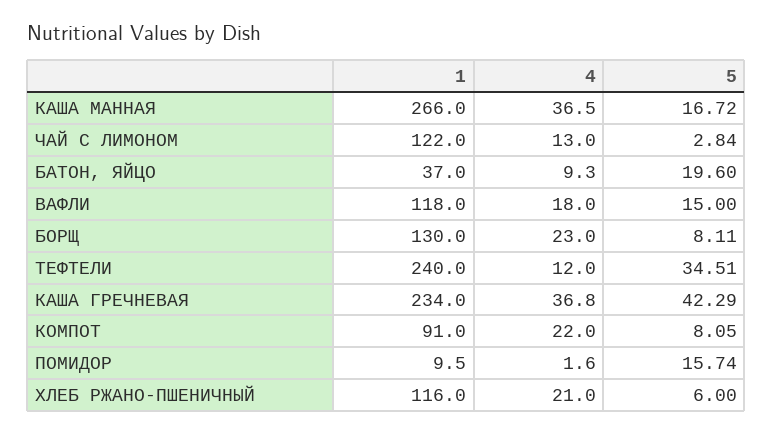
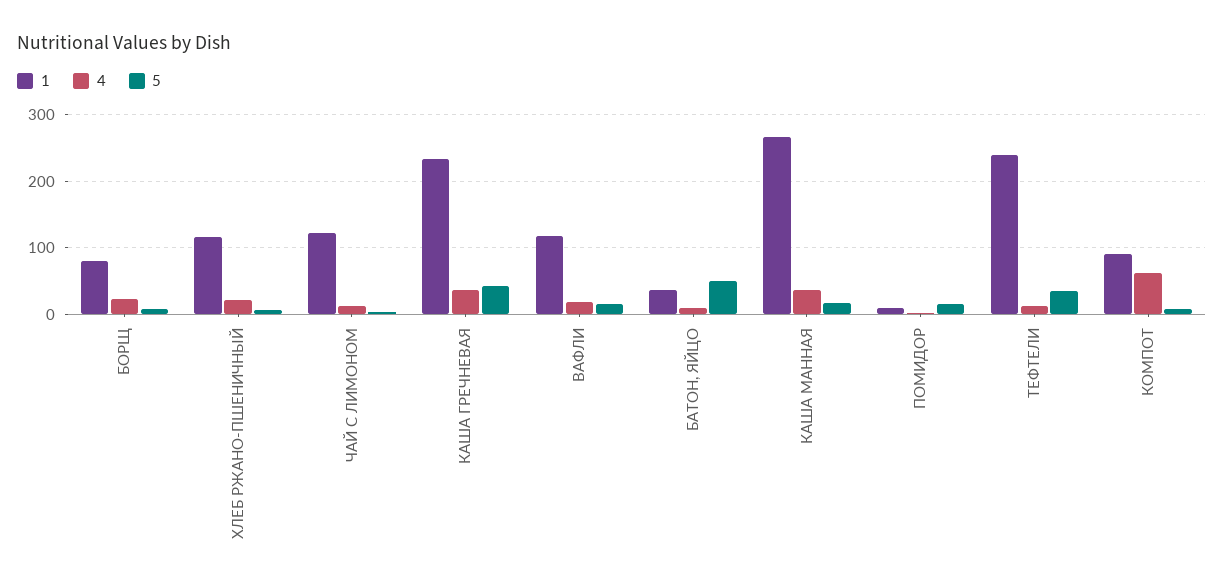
5, БАТОН, ЯЙЦО: 19.6 -> 50
1, БОРЩ: 130 -> 80
4, КОМПОТ: 22 -> 60

